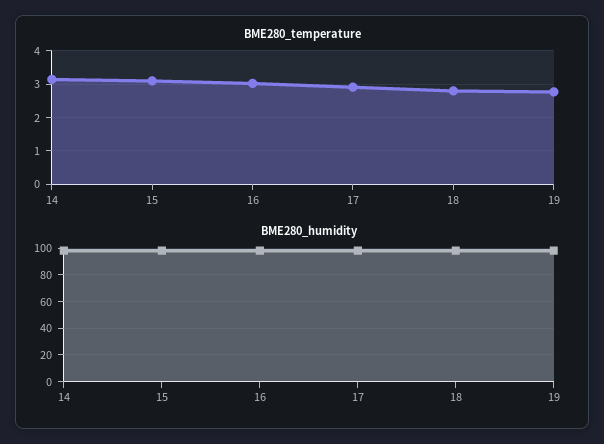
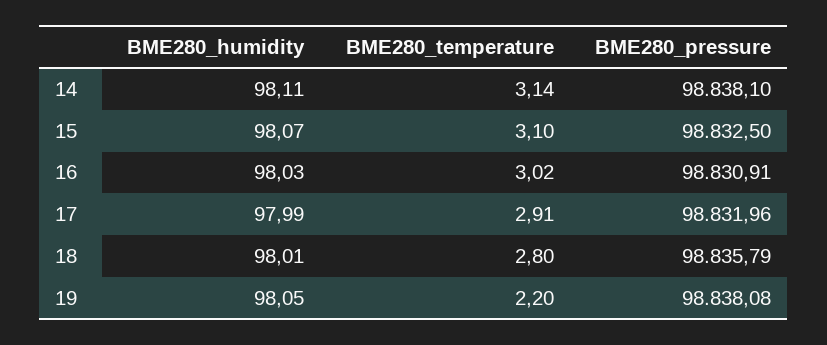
BME280_temperature, 19: 2.8 -> 2.2
BME280_pressure, 14: none -> 98838.1
BME280_pressure, 15: none -> 98832.5
BME280_pressure, 16: none -> 98830.91
BME280_pressure, 17: none -> 98831.96
BME280_pressure, 18: none -> 98835.79
BME280_pressure, 19: none -> 98838.08

